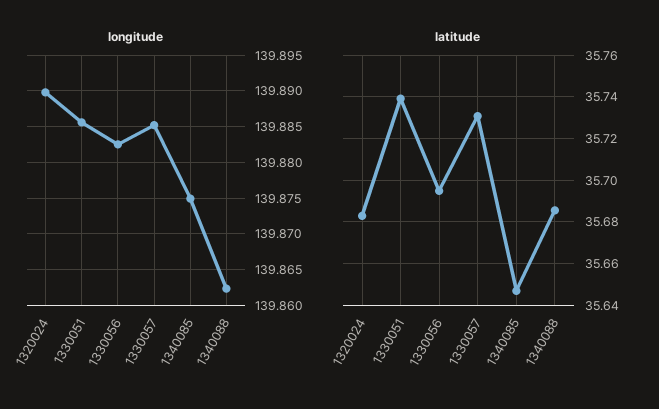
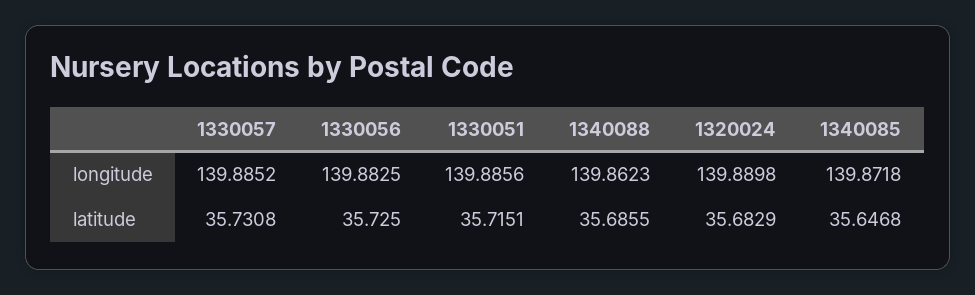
longitude, 1340085: 139.875 -> 139.8718
latitude, 1330051: 35.74 -> 35.7151
latitude, 1330056: 35.695 -> 35.725

